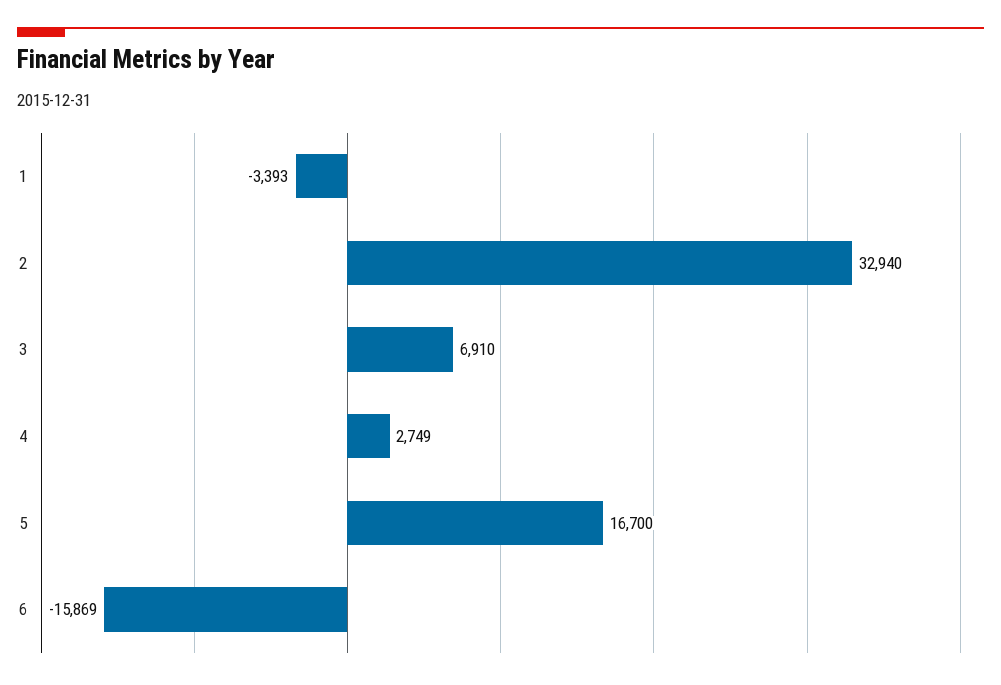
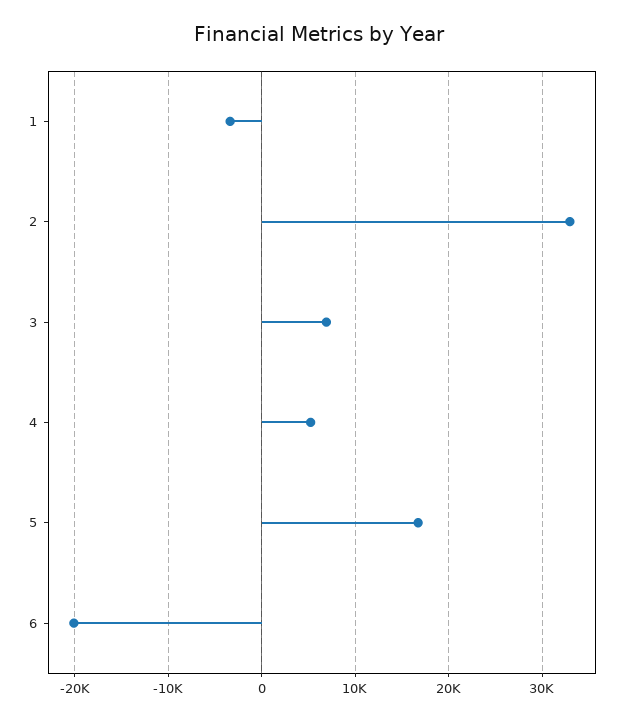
4: 2749 -> 5000
6: -15869 -> -20000

